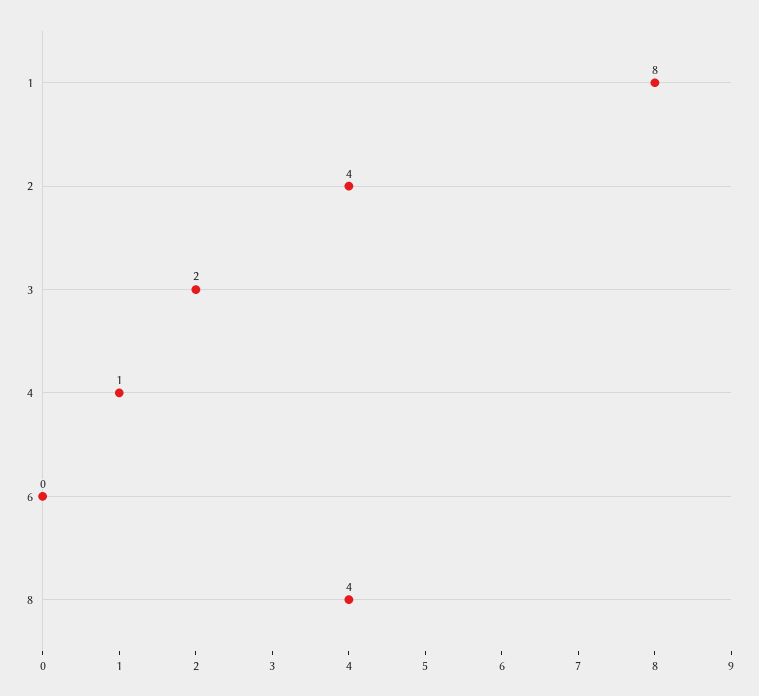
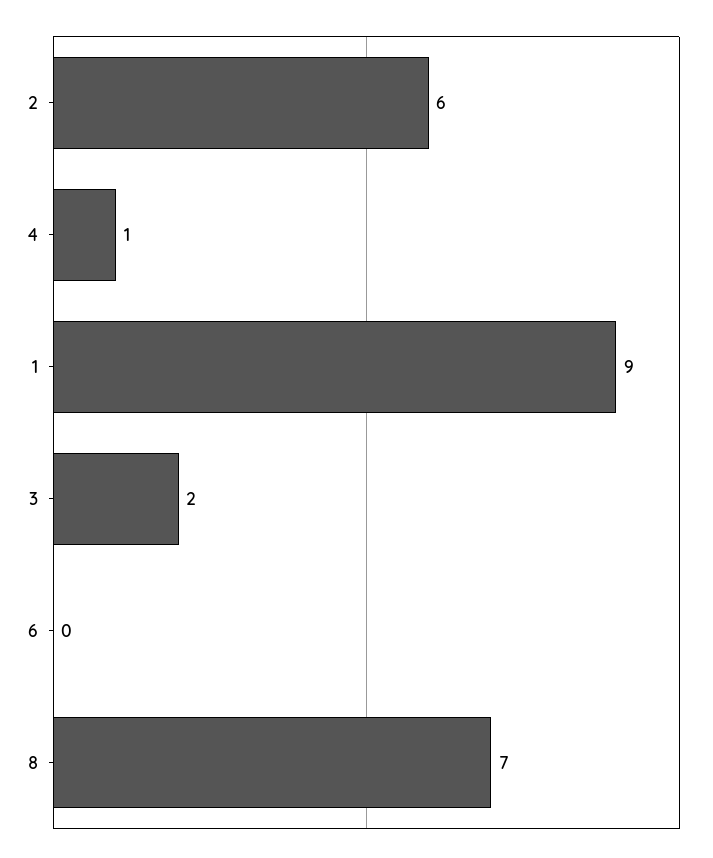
1: 8 -> 9
2: 4 -> 6
8: 4 -> 7

